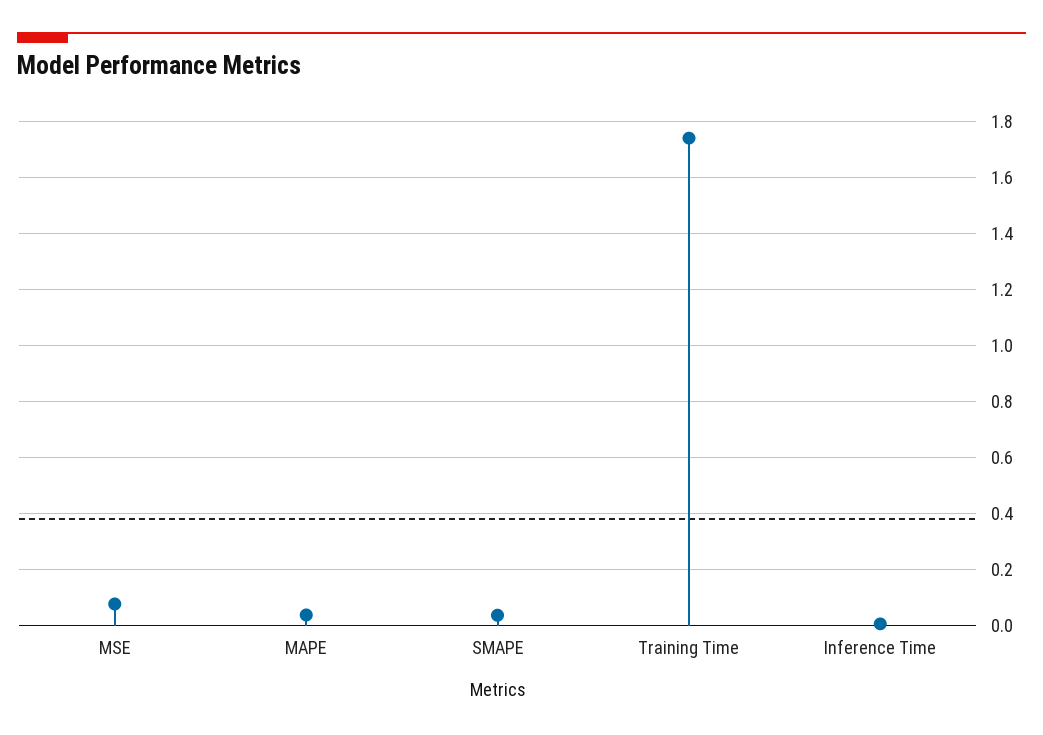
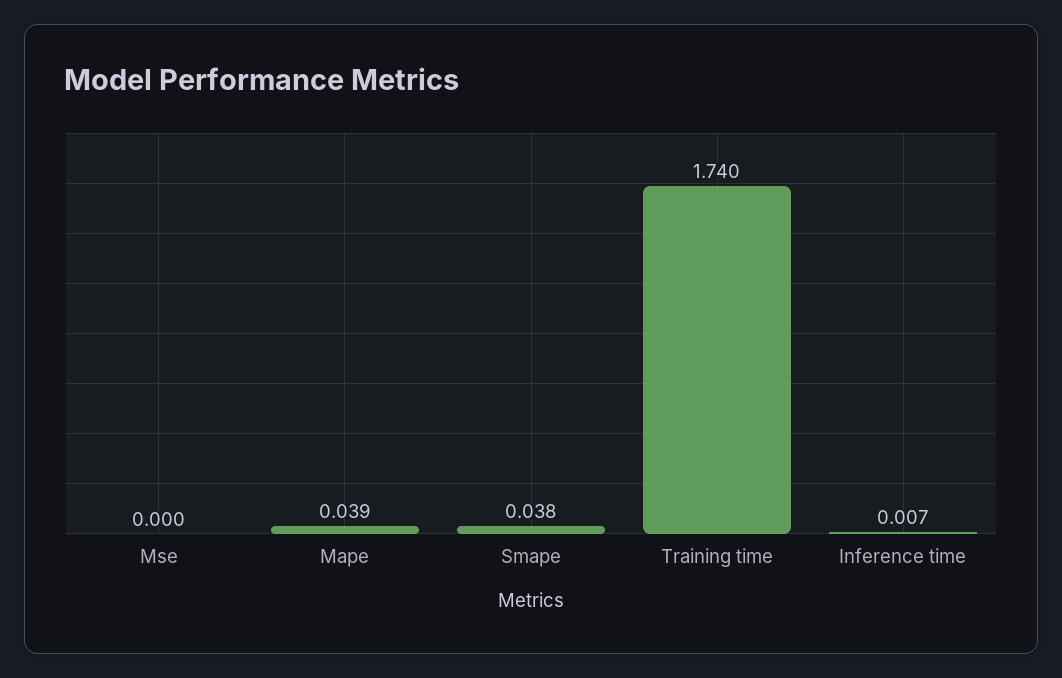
MSE: 0.075 -> 0

